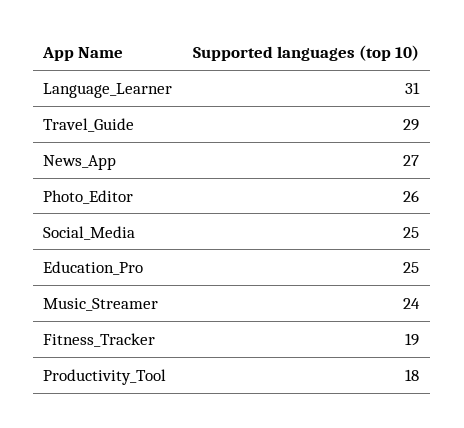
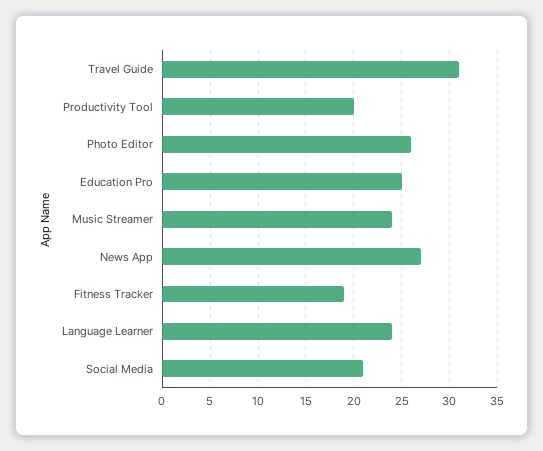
Language_Learner: 31 -> 24
Travel_Guide: 29 -> 31
Social_Media: 25 -> 21
Productivity_Tool: 18 -> 20

